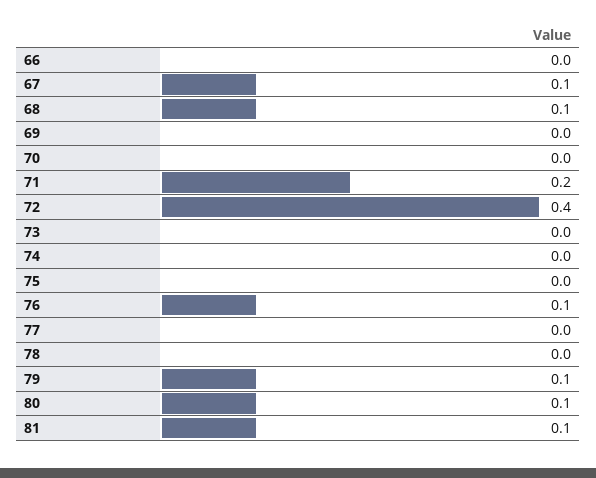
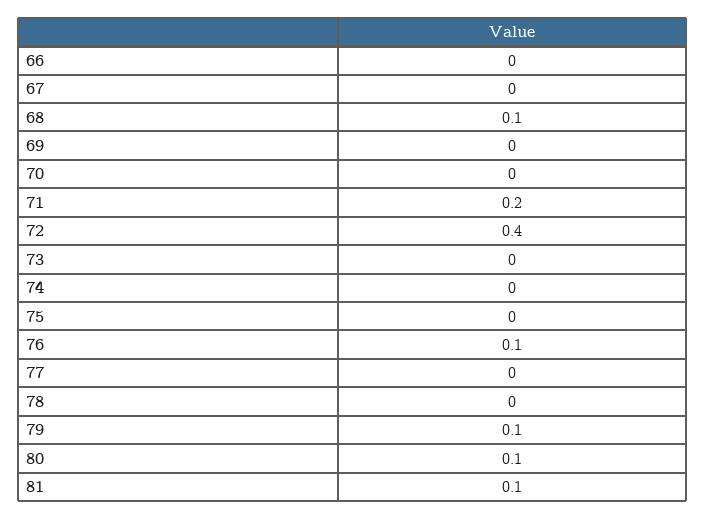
67: 0.1 -> 0

